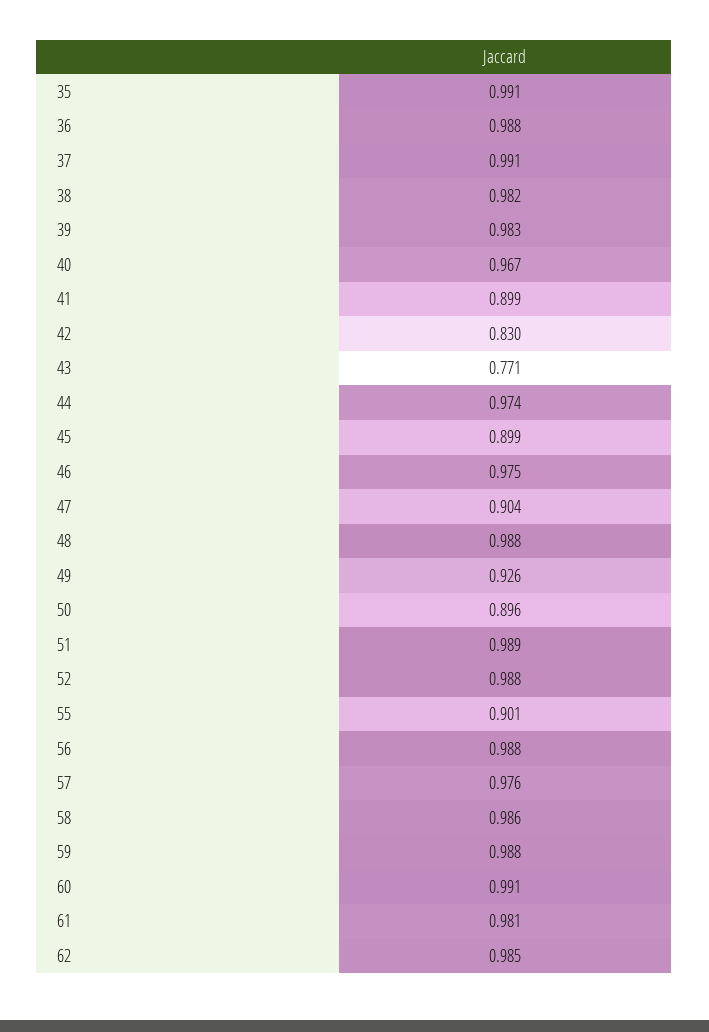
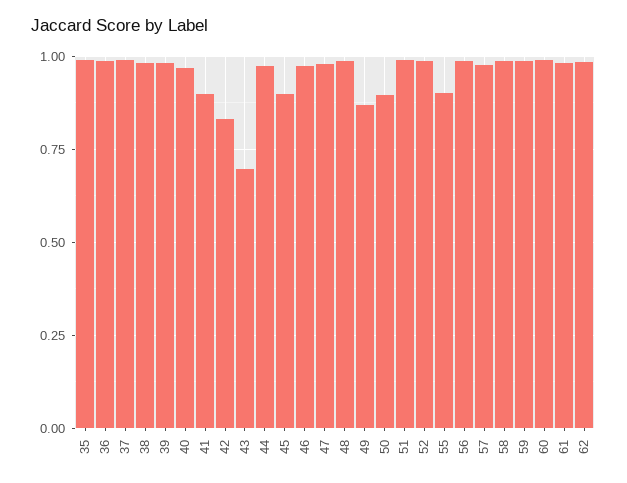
43: 0.771 -> 0.7
47: 0.904 -> 0.975
49: 0.926 -> 0.875

